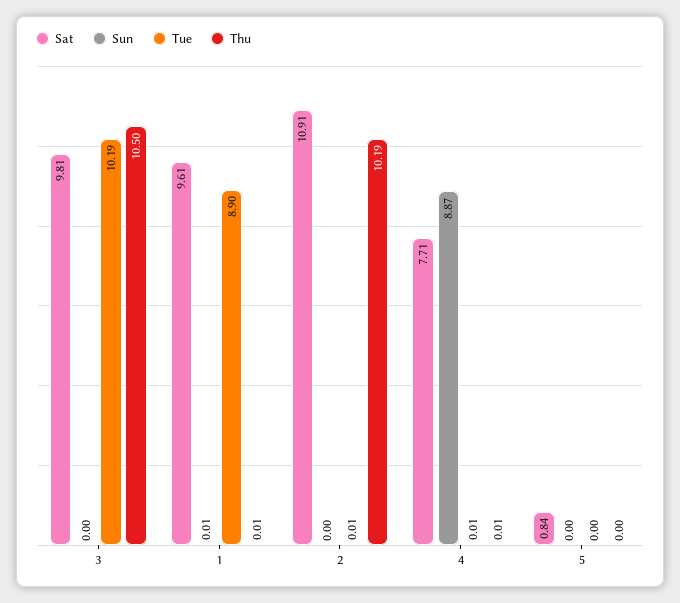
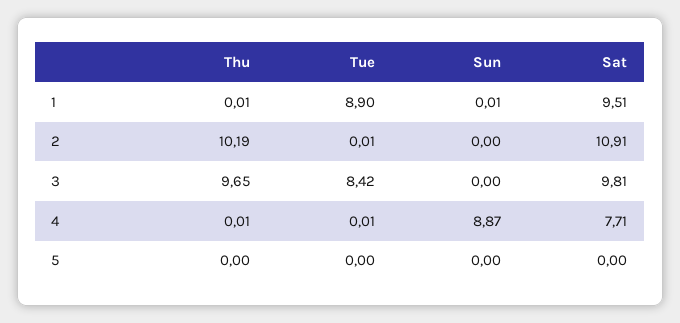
Tue, 3: 10.19 -> 8.42
Thu, 3: 10.5 -> 9.65
Sat, 1: 9.61 -> 9.51
Sat, 5: 0.84 -> 0

